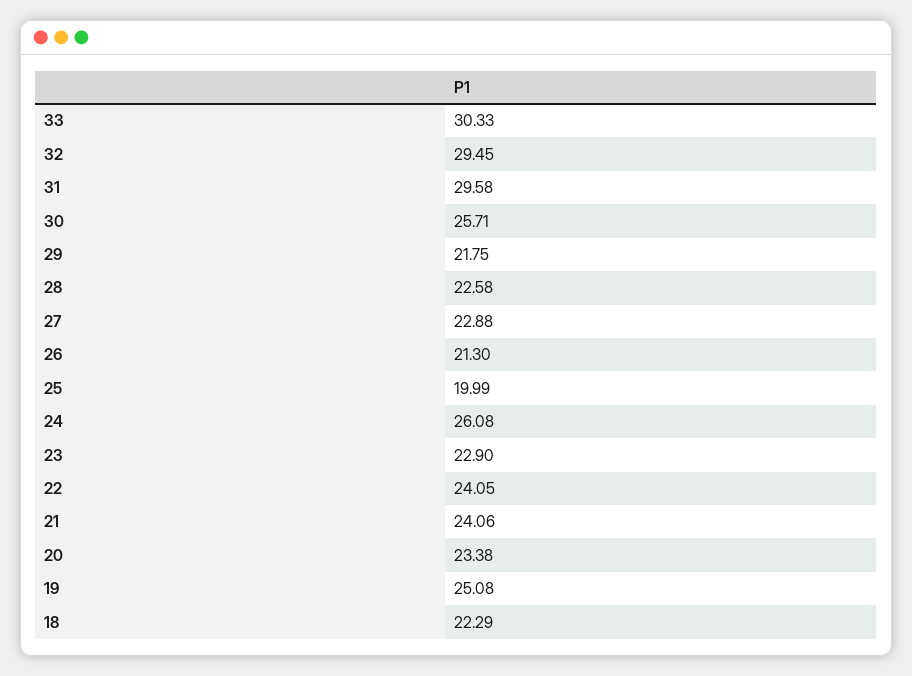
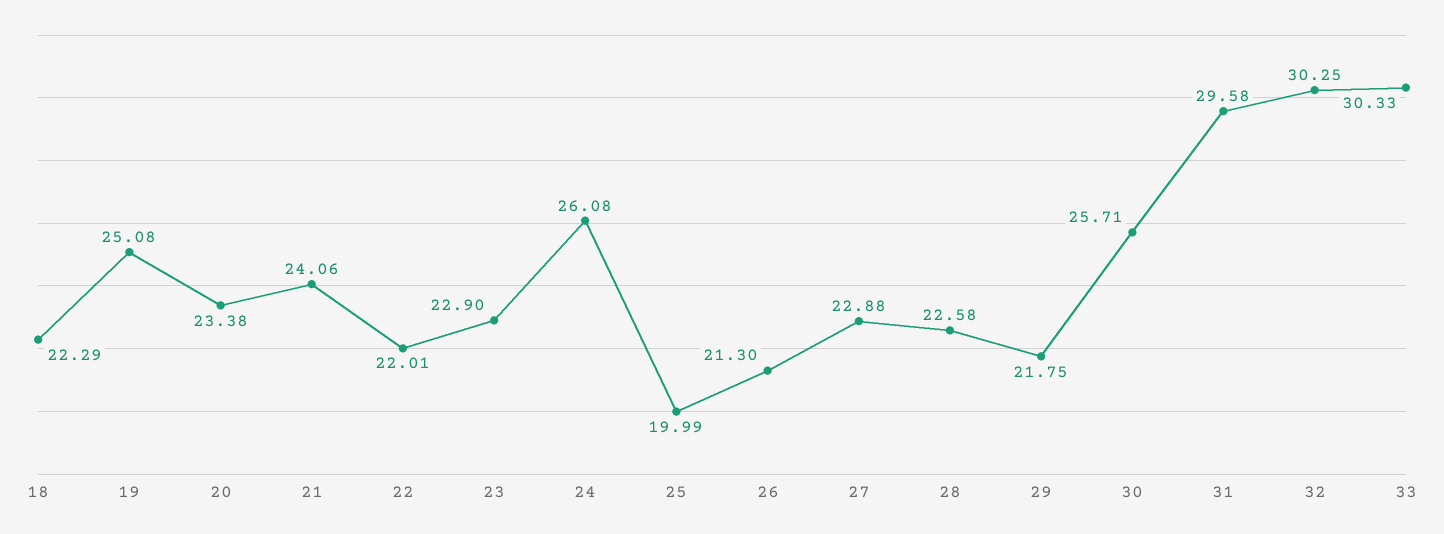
32: 29.45 -> 30.25
22: 24.05 -> 22.01

